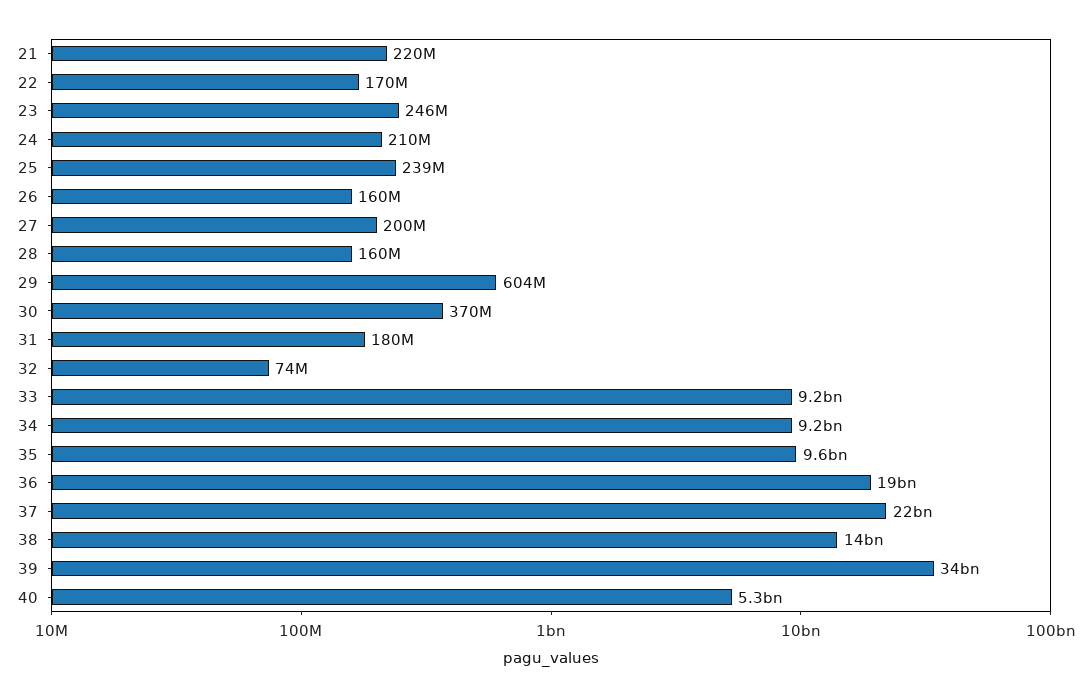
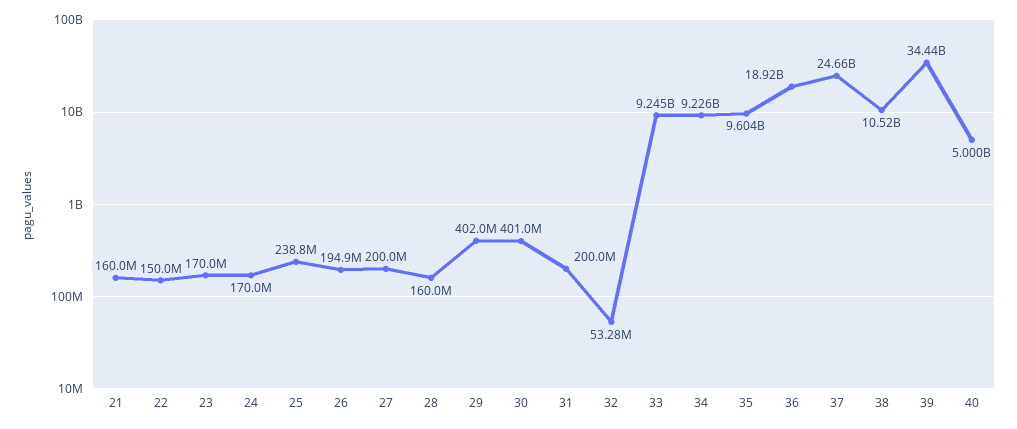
21: 220000000 -> 160000000
22: 170000000 -> 150000000
23: 246000000 -> 170000000
24: 210000000 -> 170000000
26: 160000000 -> 194900000
29: 604000000 -> 402000000
30: 370000000 -> 401000000
31: 180000000 -> 200000000
32: 74000000 -> 53280000
37: 22000000000 -> 24660000000
38: 14000000000 -> 10520000000
40: 5300000000 -> 5000000000

